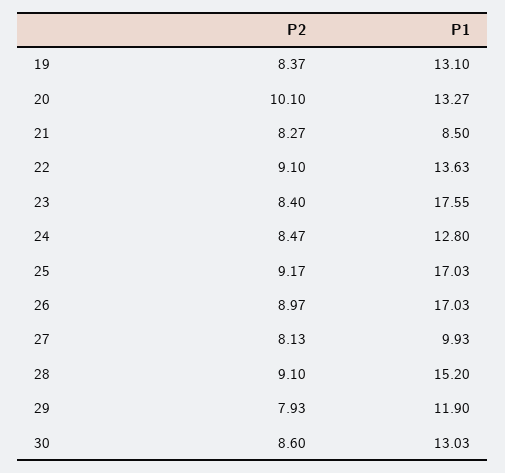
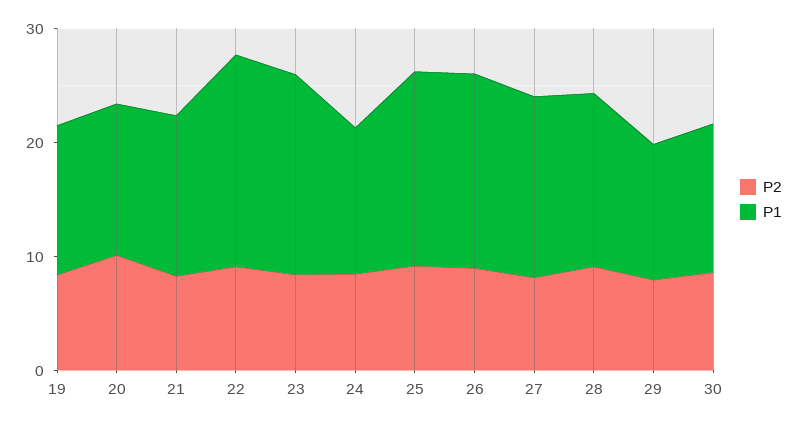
P1, 21: 8.5 -> 14
P1, 22: 13.63 -> 18
P1, 27: 9.93 -> 16

